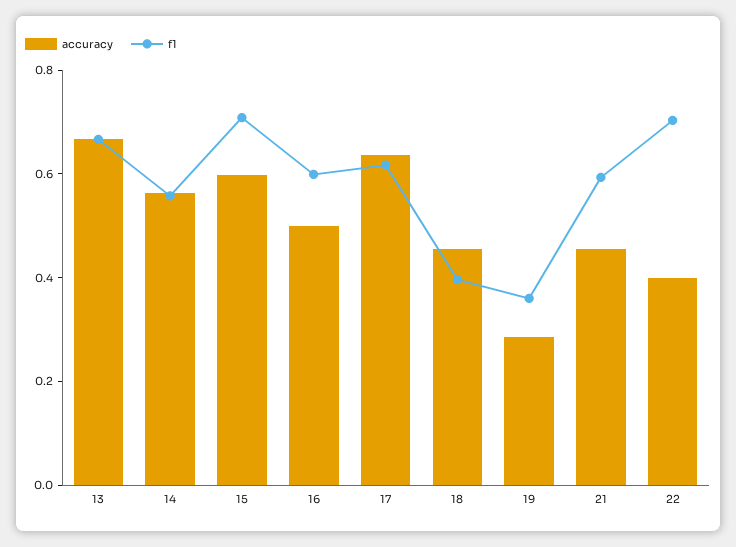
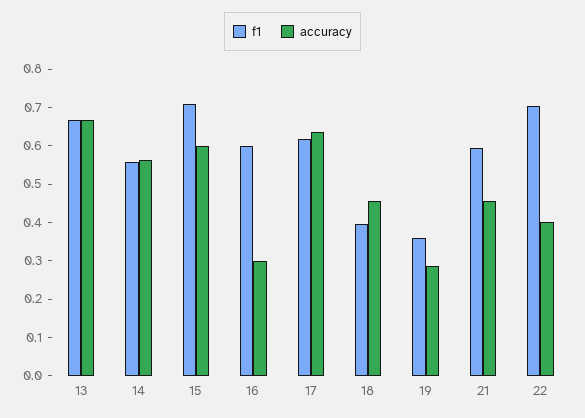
accuracy, 16: 0.5 -> 0.3

